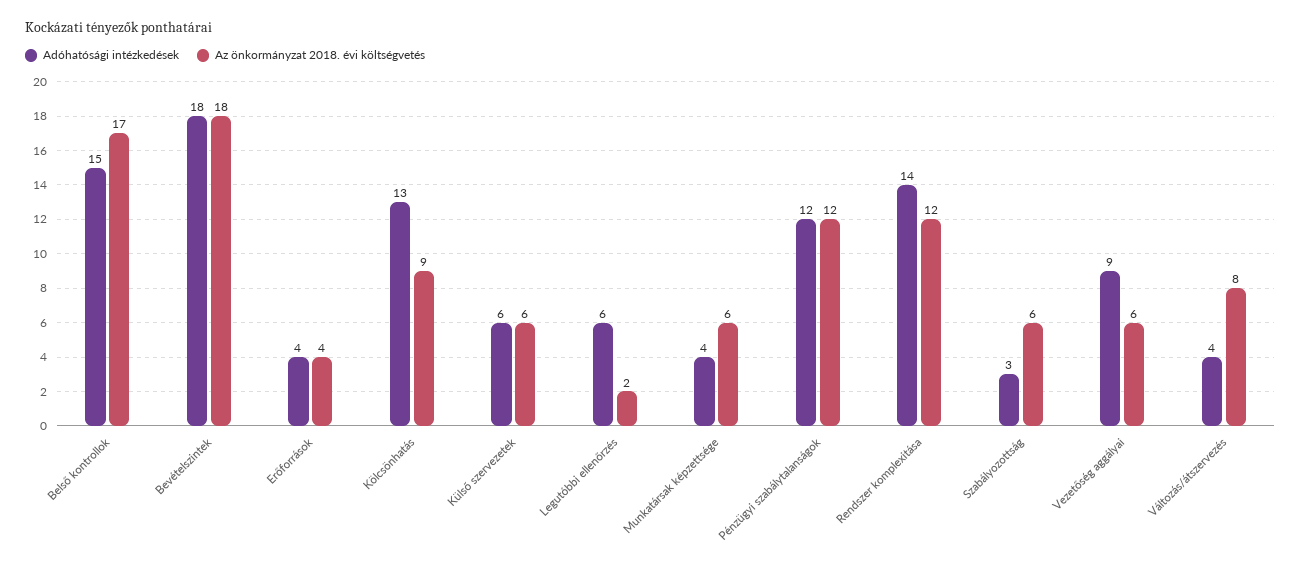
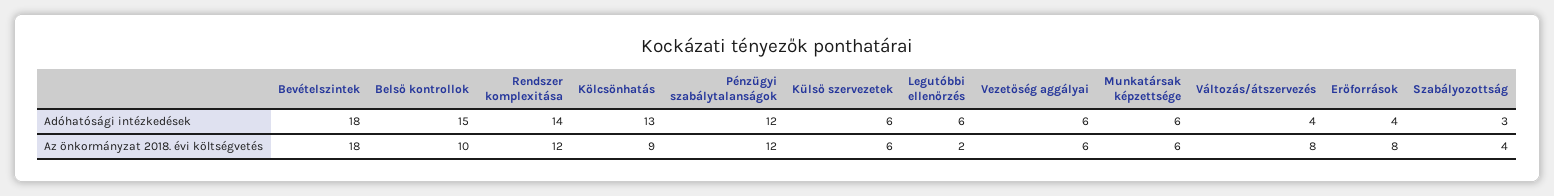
Az önkormányzat 2018. évi költségvetés, Belső kontrollok: 17 -> 10
Az önkormányzat 2018. évi költségvetés, Erőforrások: 4 -> 8
Adóhatósági intézkedések, Munkatársak képzettsége: 4 -> 6
Az önkormányzat 2018. évi költségvetés, Szabályozottság: 6 -> 4
Adóhatósági intézkedések, Vezetőség aggályai: 9 -> 6

